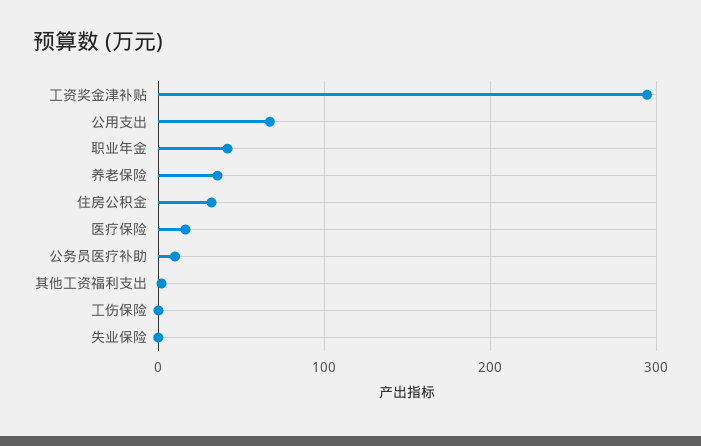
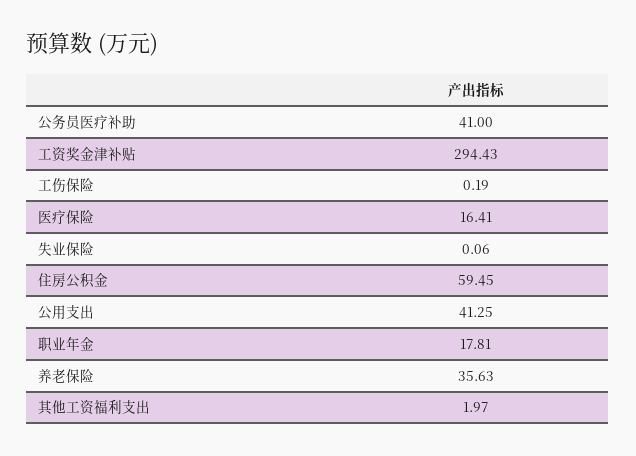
公用支出: 70 -> 41.25
职业年金: 40 -> 17.81
住房公积金: 30 -> 59.45
公务员医疗补助: 10 -> 41

